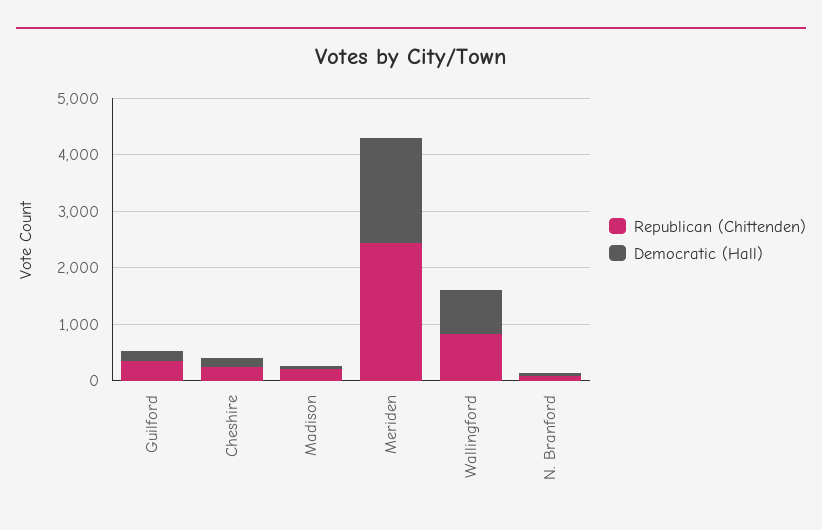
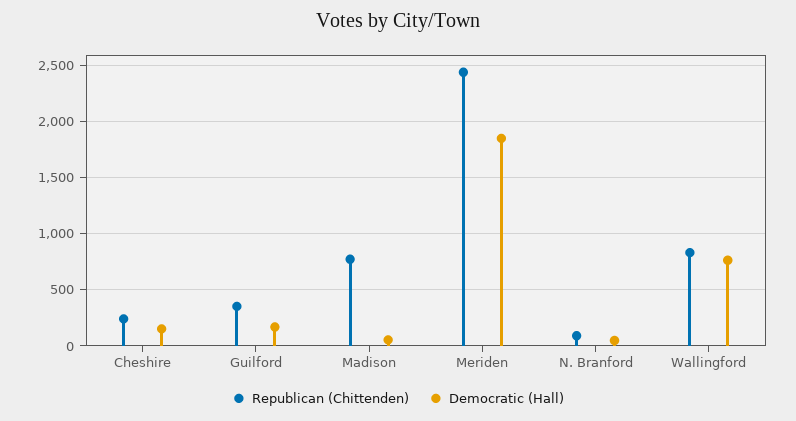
Republican (Chittenden), Madison: 200 -> 800

